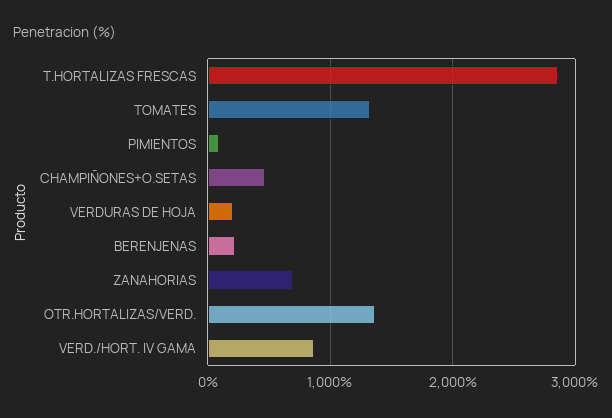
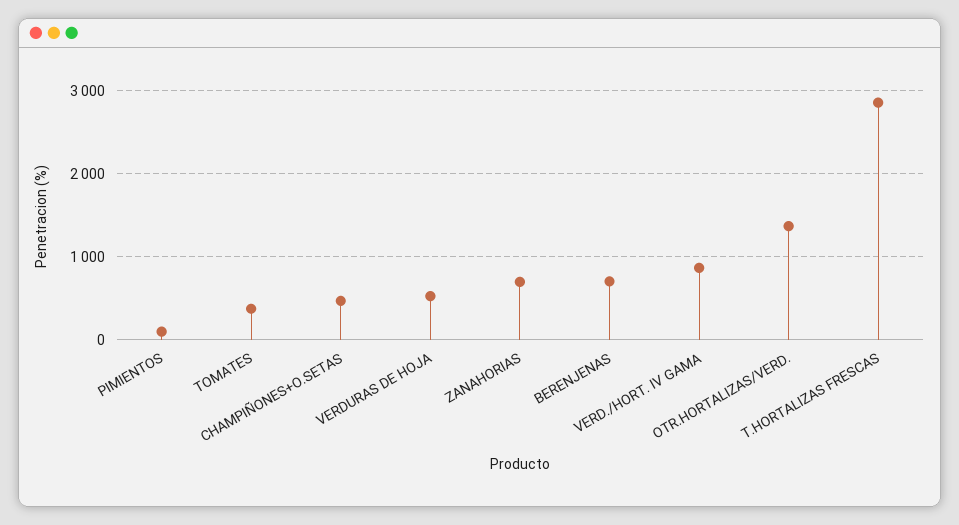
TOMATES: 1300 -> 400
VERDURAS DE HOJA: 200 -> 500
BERENJENAS: 200 -> 700

